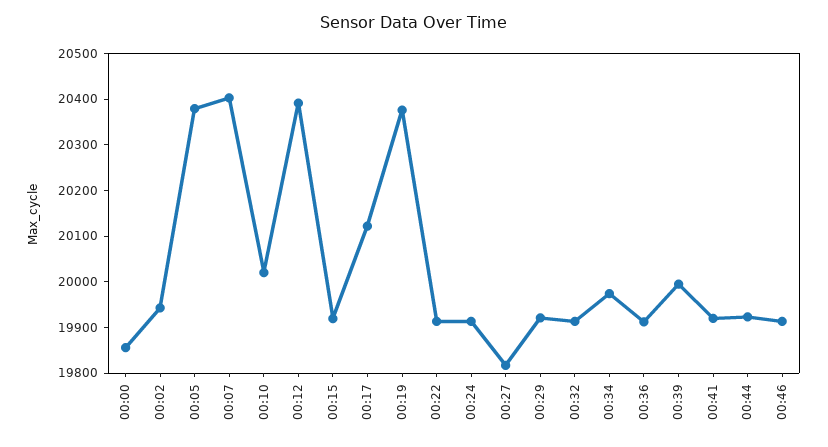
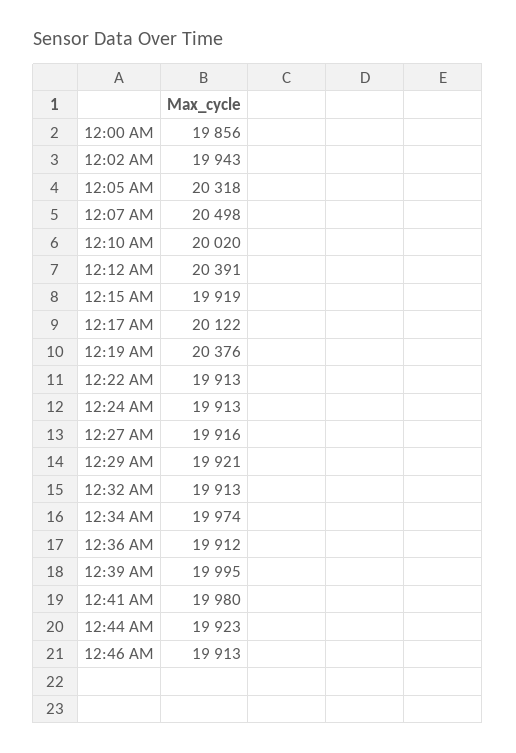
00:05: 20380 -> 20318
00:07: 20400 -> 20498
00:27: 19820 -> 19916
00:41: 19920 -> 19980

